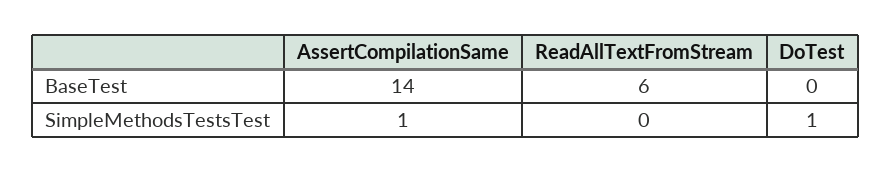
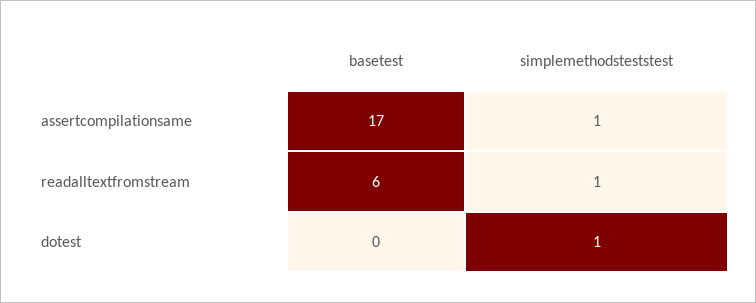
AssertCompilationSame, BaseTest: 14 -> 17
ReadAllTextFromStream, SimpleMethodsTestsTest: 0 -> 1

